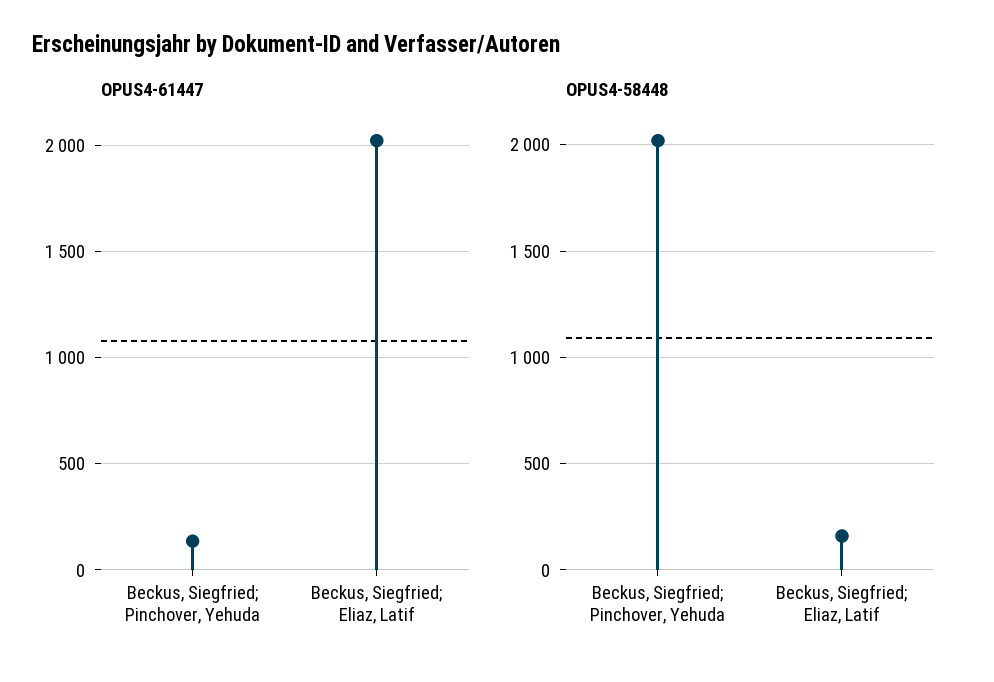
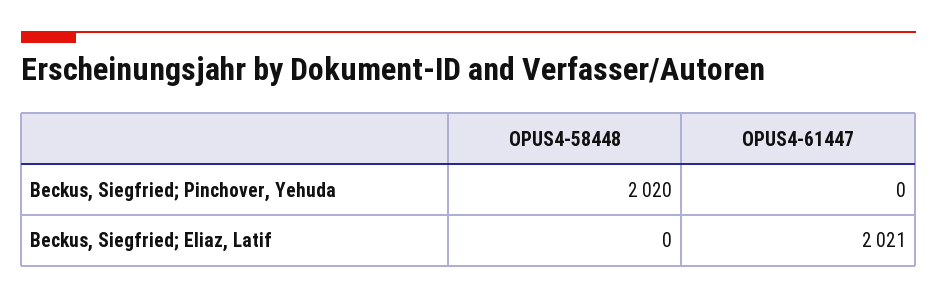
OPUS4-61447, Beckus, Siegfried; Pinchover, Yehuda: 150 -> 0
OPUS4-58448, Beckus, Siegfried; Eliaz, Latif: 150 -> 0

